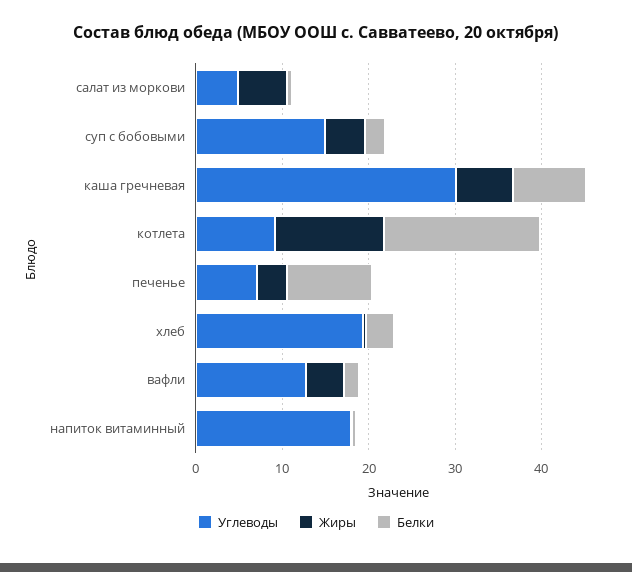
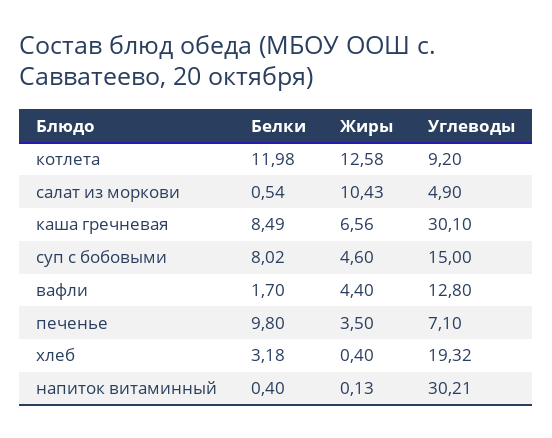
Жиры, салат из моркови: 6 -> 10.43
Белки, суп с бобовыми: 2 -> 8.02
Белки, котлета: 18 -> 11.98
Углеводы, напиток витаминный: 18 -> 30.21

